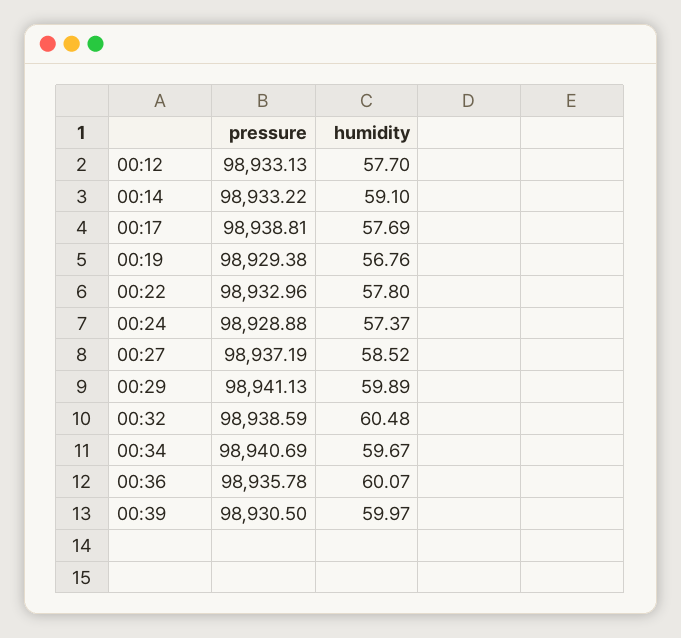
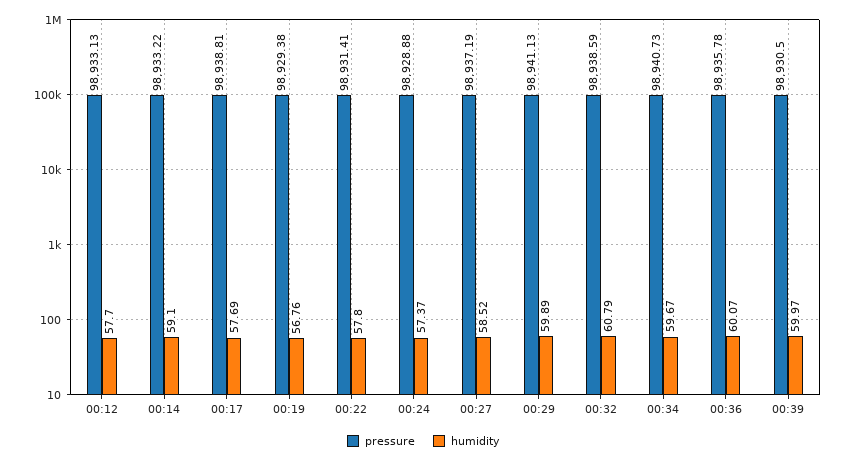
pressure, 00:22: 98932.96 -> 98931.41
humidity, 00:32: 60.48 -> 60.79
pressure, 00:34: 98940.69 -> 98940.73

